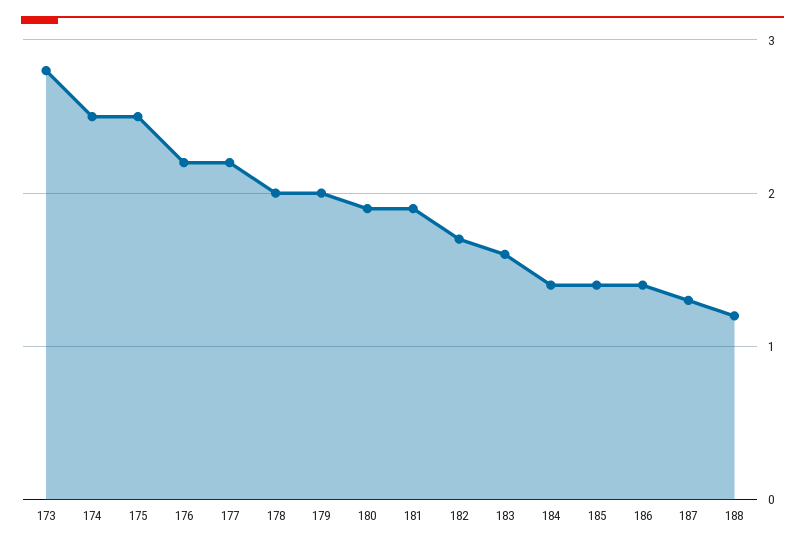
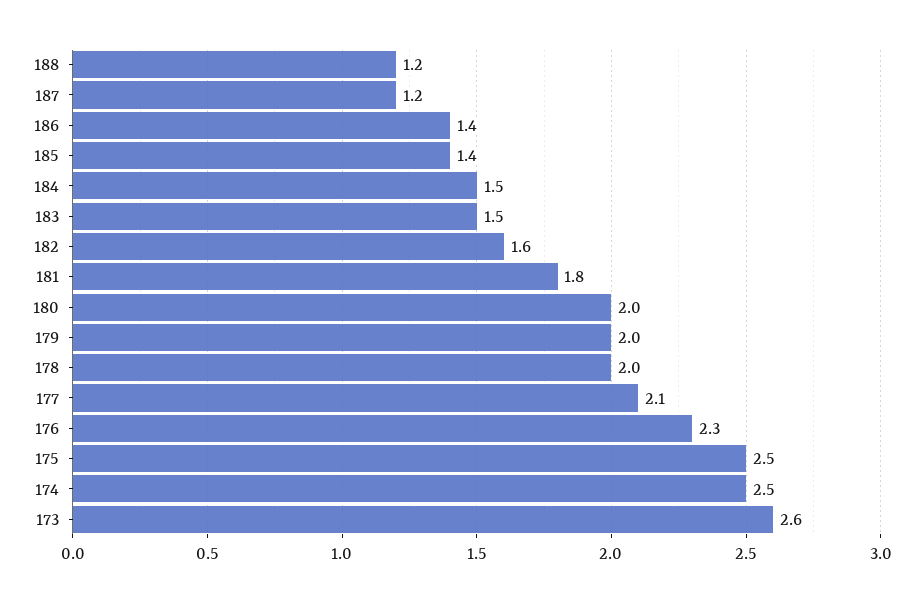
173: 2.8 -> 2.6
176: 2.2 -> 2.3
177: 2.2 -> 2.1
180: 1.9 -> 2
181: 1.9 -> 1.8
182: 1.7 -> 1.6
183: 1.6 -> 1.5
184: 1.4 -> 1.5
187: 1.3 -> 1.2

